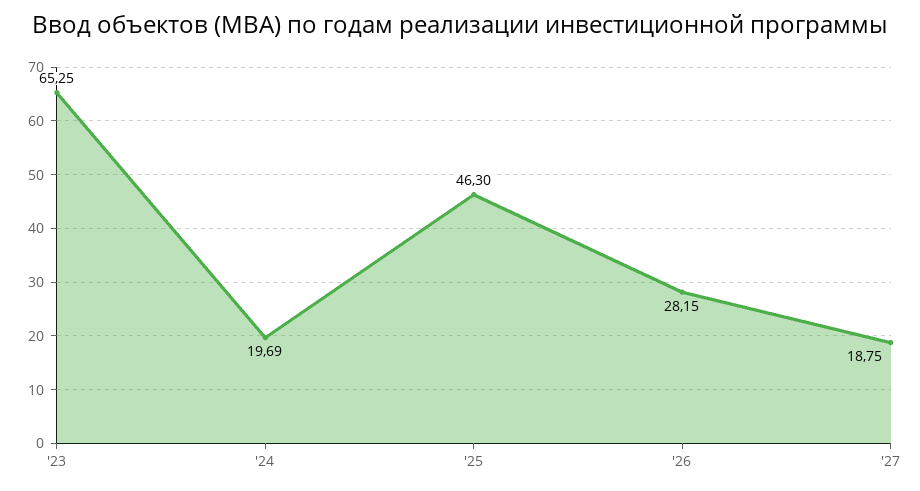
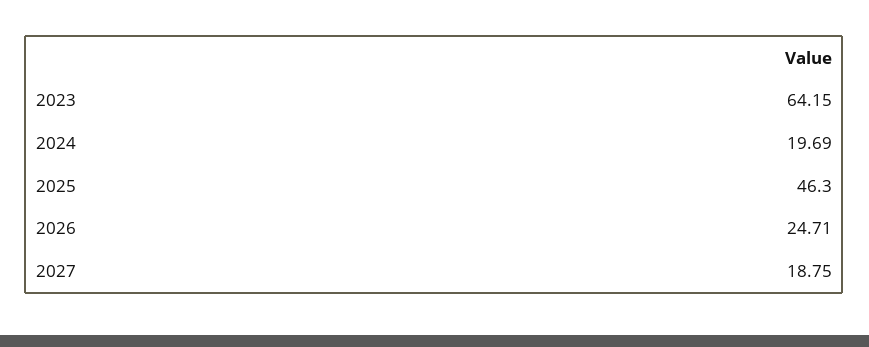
'23: 65.25 -> 64.15
'26: 28.15 -> 24.71

